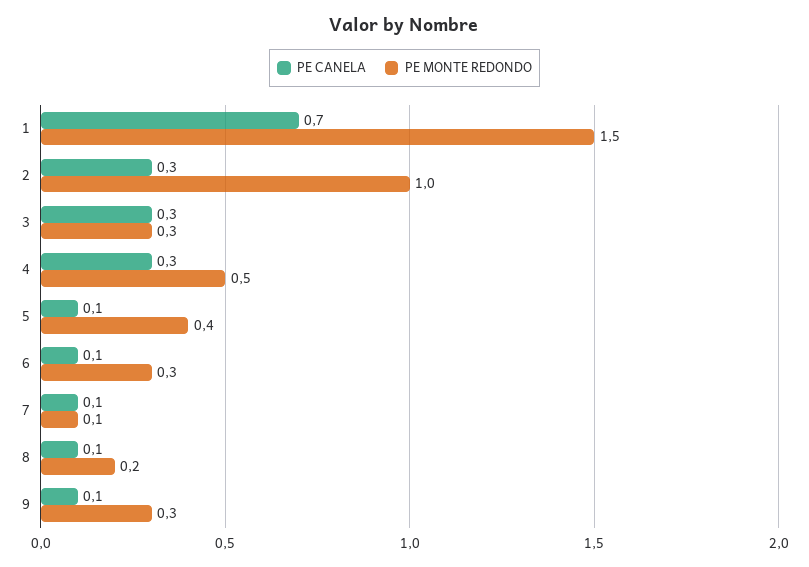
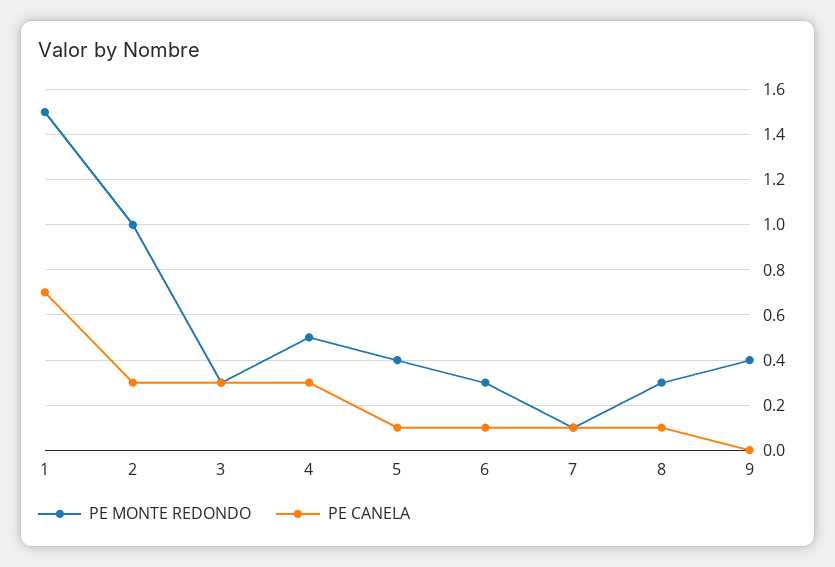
PE MONTE REDONDO, 8: 0.2 -> 0.3
PE CANELA, 9: 0.1 -> 0
PE MONTE REDONDO, 9: 0.3 -> 0.4

